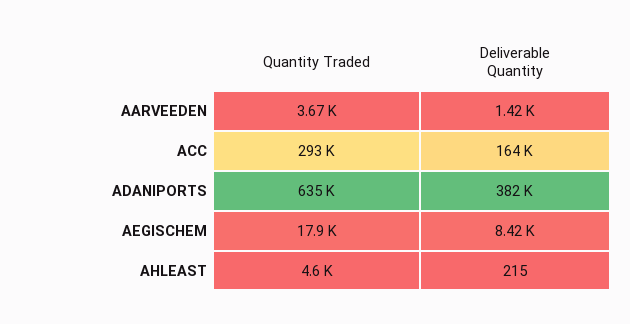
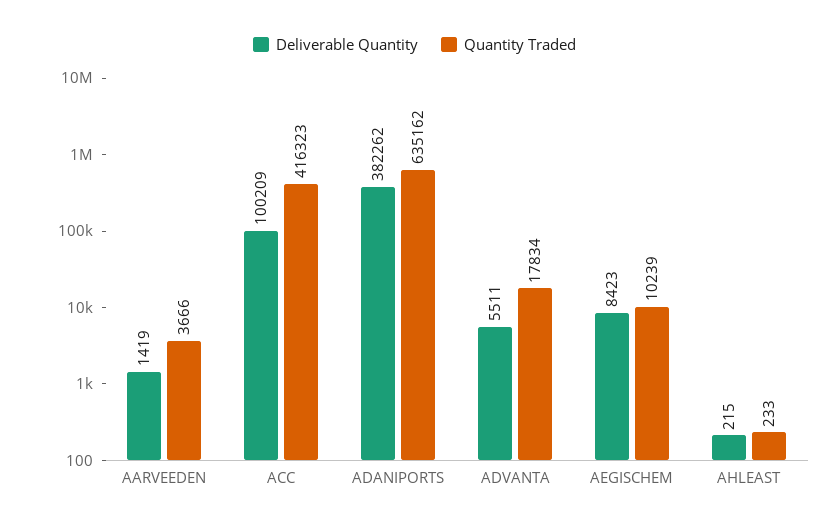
Quantity Traded, ACC: 293000 -> 416323
Deliverable Quantity, ACC: 164000 -> 100209
Quantity Traded, AEGISCHEM: 17900 -> 10239
Quantity Traded, AHLEAST: 4600 -> 233
Deliverable Quantity, ADVANTA: none -> 5511
Quantity Traded, ADVANTA: none -> 17834

